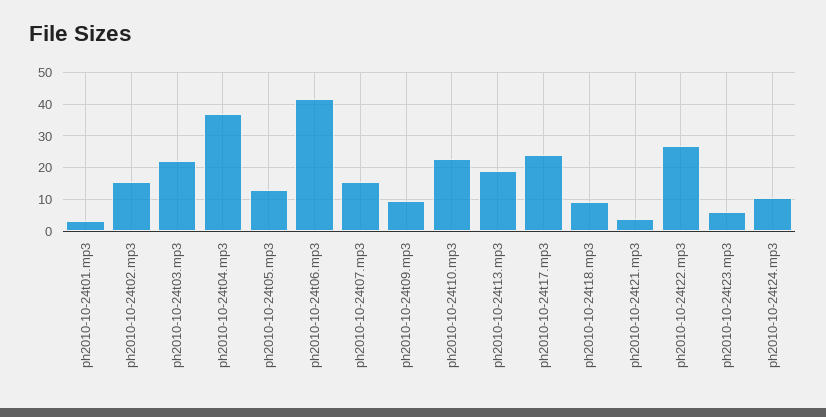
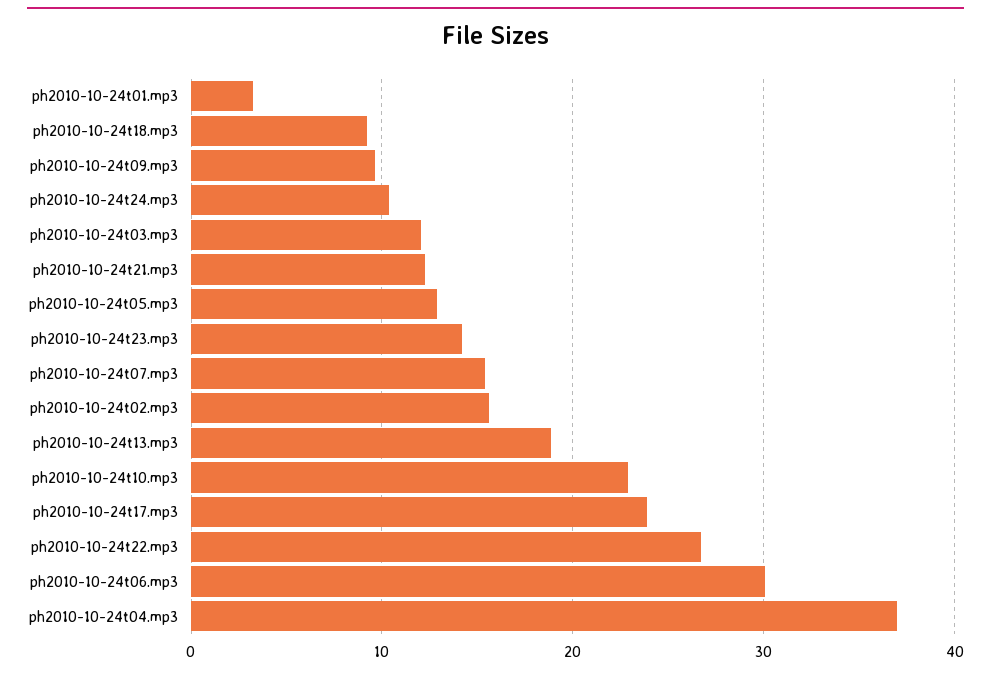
ph2010-10-24t03.mp3: 22 -> 12
ph2010-10-24t06.mp3: 42 -> 30
ph2010-10-24t21.mp3: 4 -> 12
ph2010-10-24t23.mp3: 6 -> 14

